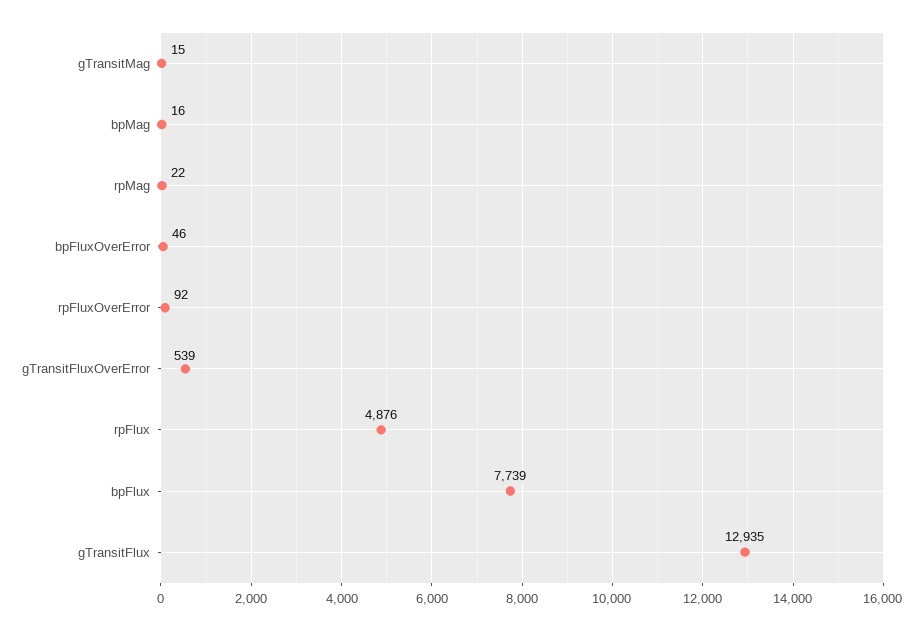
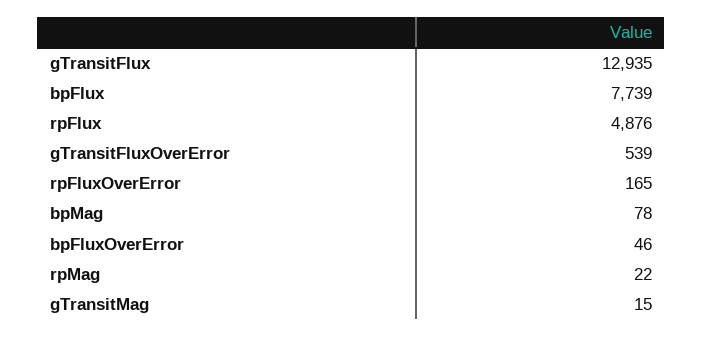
bpMag: 16 -> 78
rpFluxOverError: 92 -> 165

